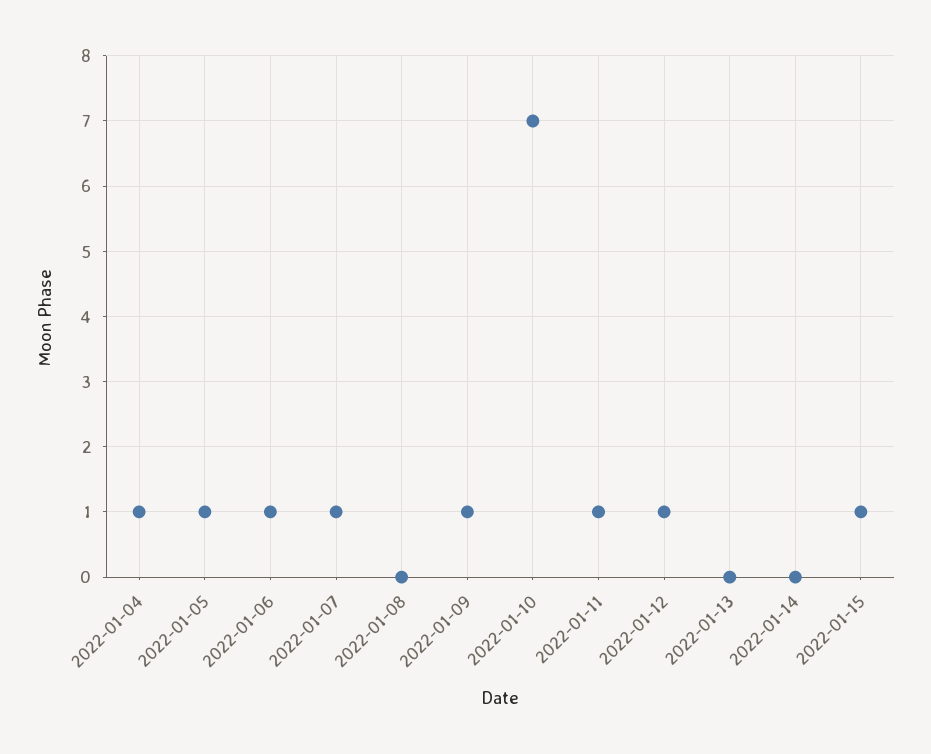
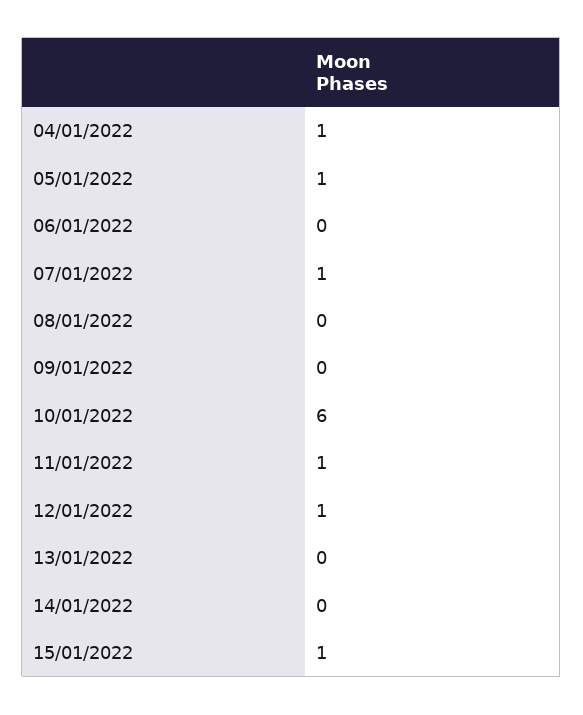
2022-01-06: 1 -> 0
2022-01-09: 1 -> 0
2022-01-10: 7 -> 6

